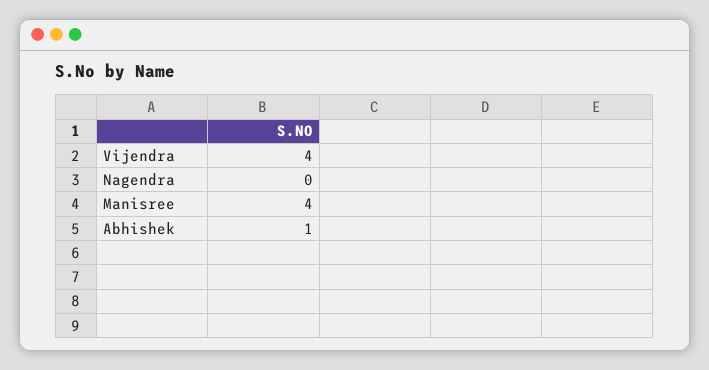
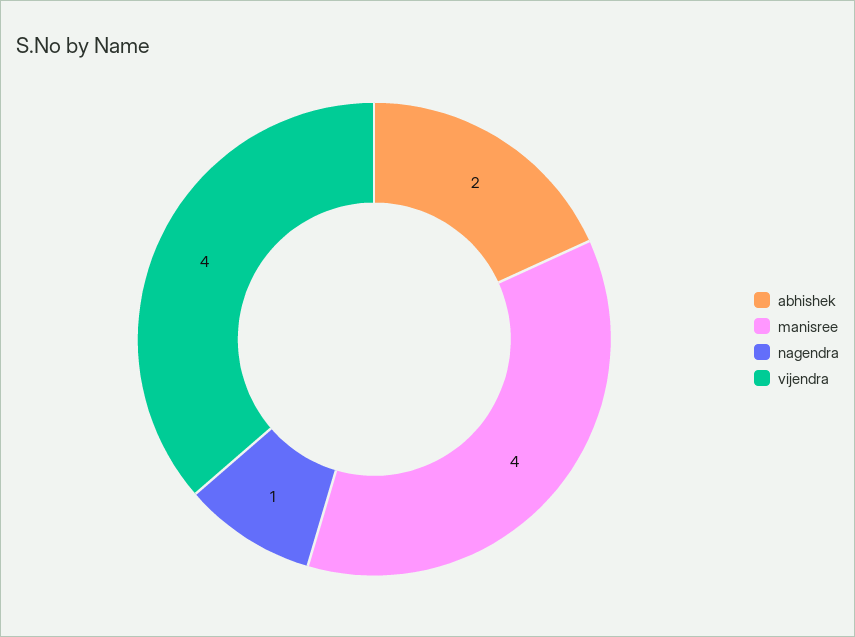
Nagendra: 0 -> 1
Abhishek: 1 -> 2

